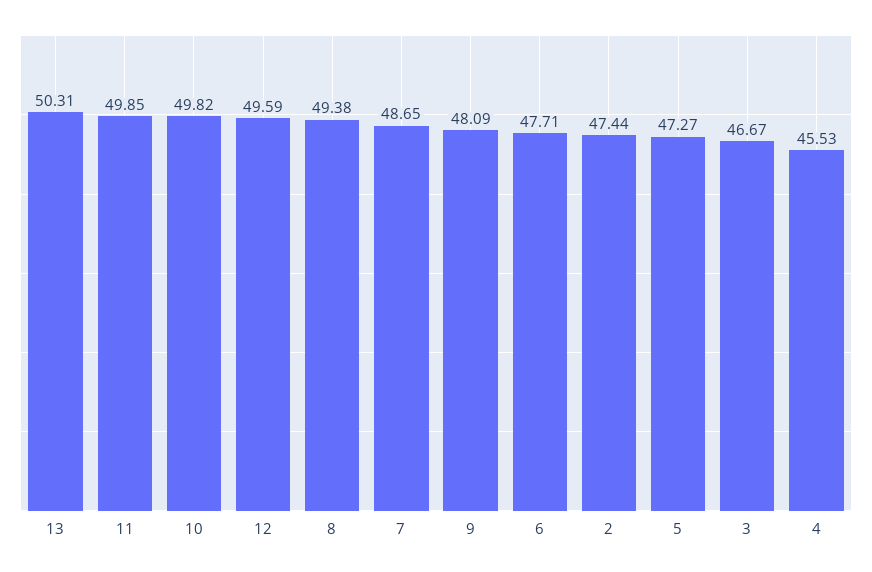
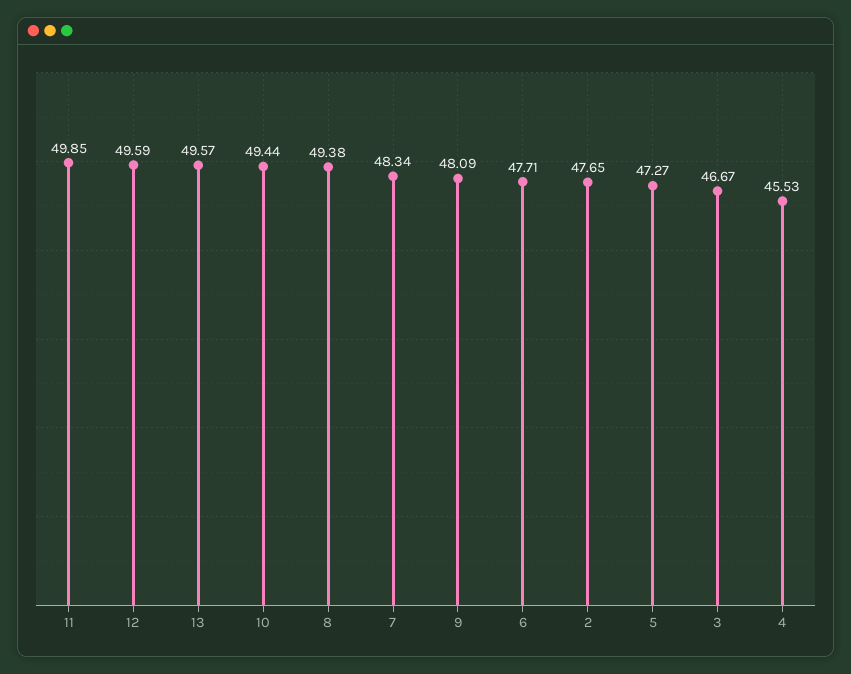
13: 50.31 -> 49.57
10: 49.82 -> 49.44
7: 48.65 -> 48.34
2: 47.44 -> 47.65

